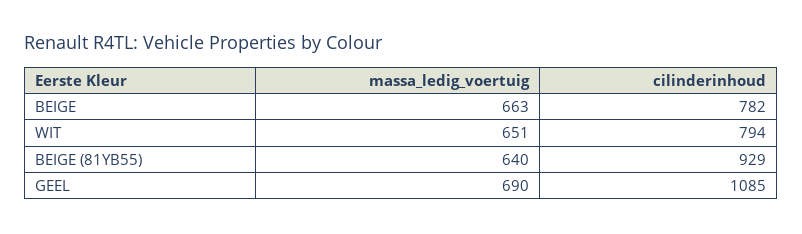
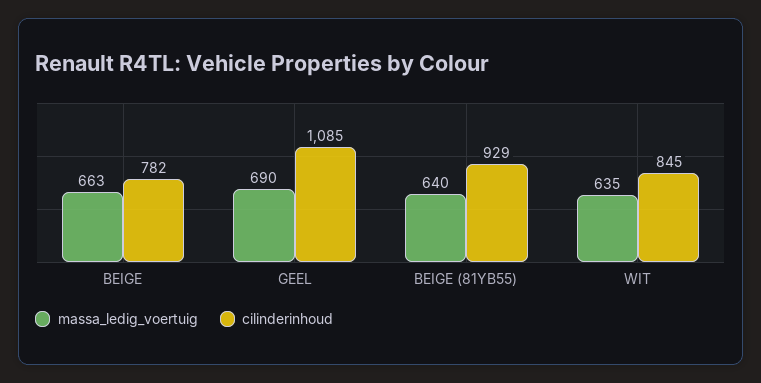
massa_ledig_voertuig, WIT: 651 -> 635
cilinderinhoud, WIT: 794 -> 845

